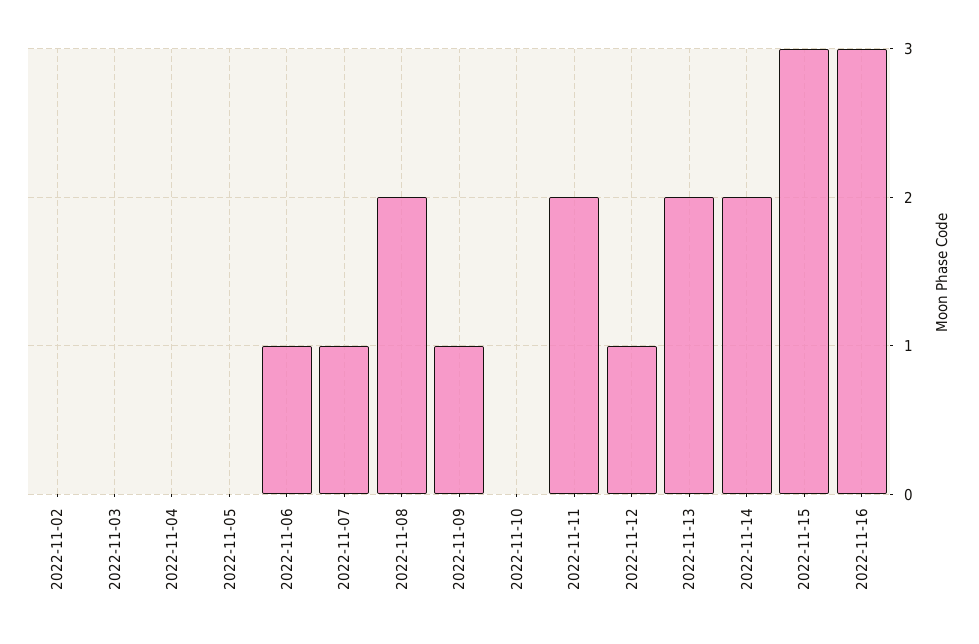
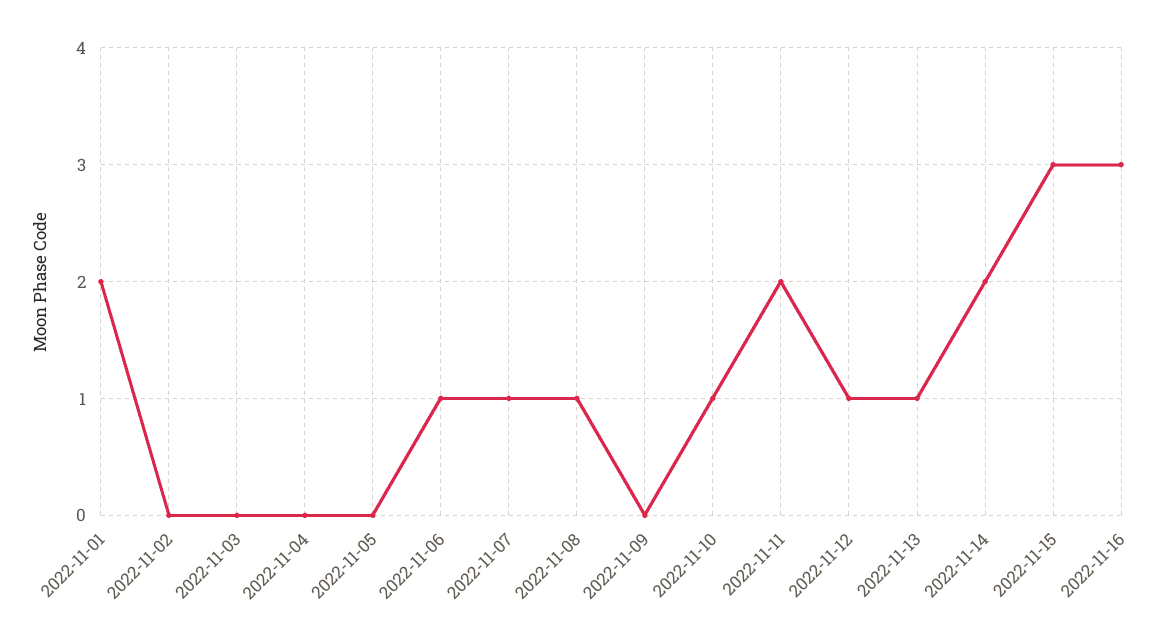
2022-11-08: 2 -> 1
2022-11-09: 1 -> 0
2022-11-10: 0 -> 1
2022-11-13: 2 -> 1
2022-11-01: none -> 2

